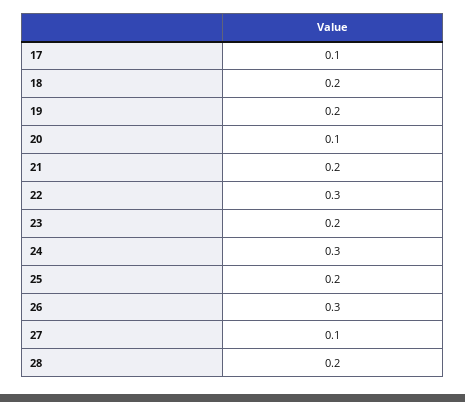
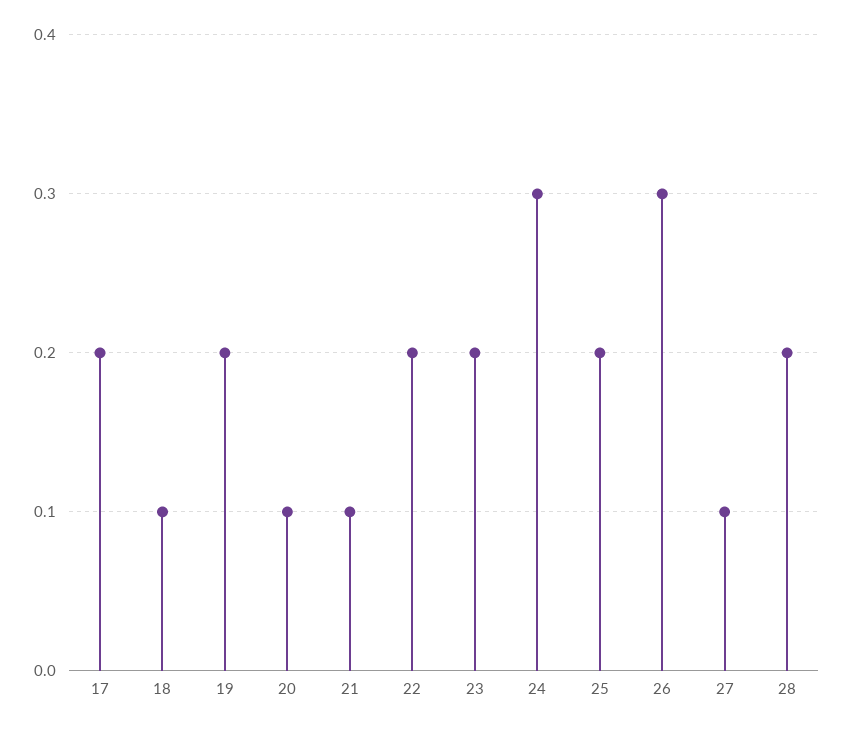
17: 0.1 -> 0.2
18: 0.2 -> 0.1
21: 0.2 -> 0.1
22: 0.3 -> 0.2

